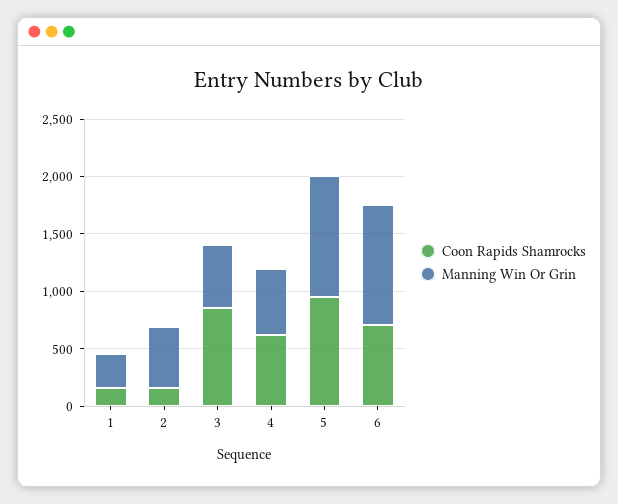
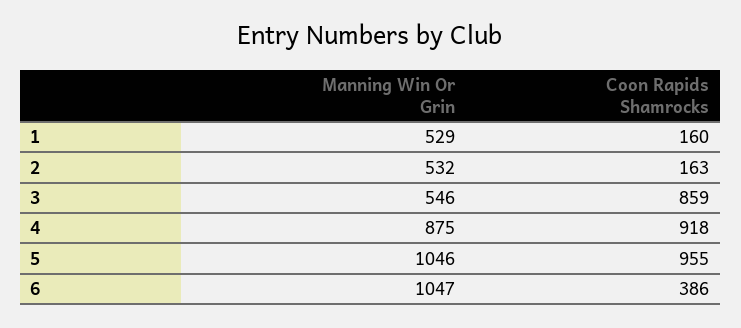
Manning Win Or Grin, 1: 300 -> 529
Coon Rapids Shamrocks, 4: 600 -> 918
Manning Win Or Grin, 4: 600 -> 875
Coon Rapids Shamrocks, 6: 700 -> 386

